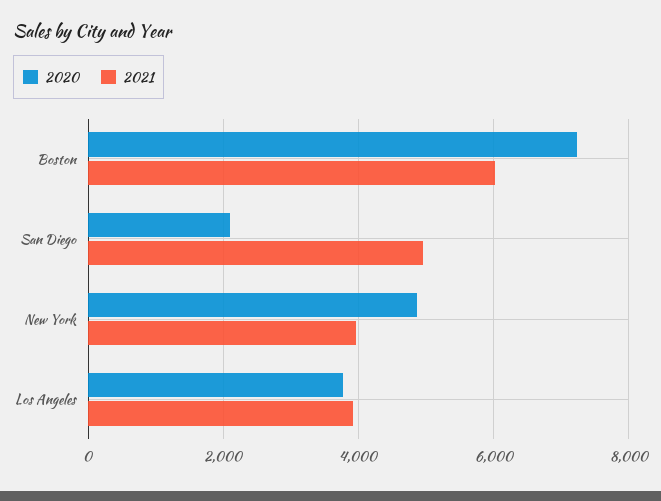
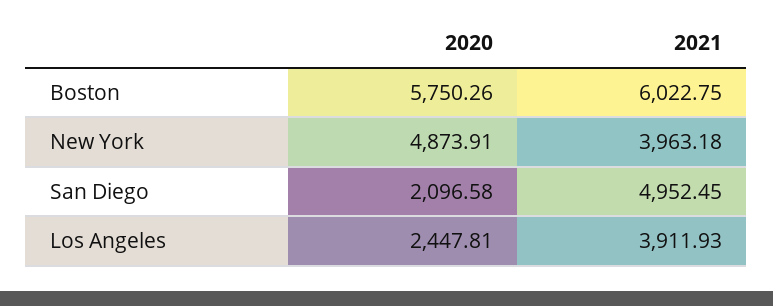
2020, Boston: 7200 -> 5750.26
2020, Los Angeles: 3800 -> 2447.81

